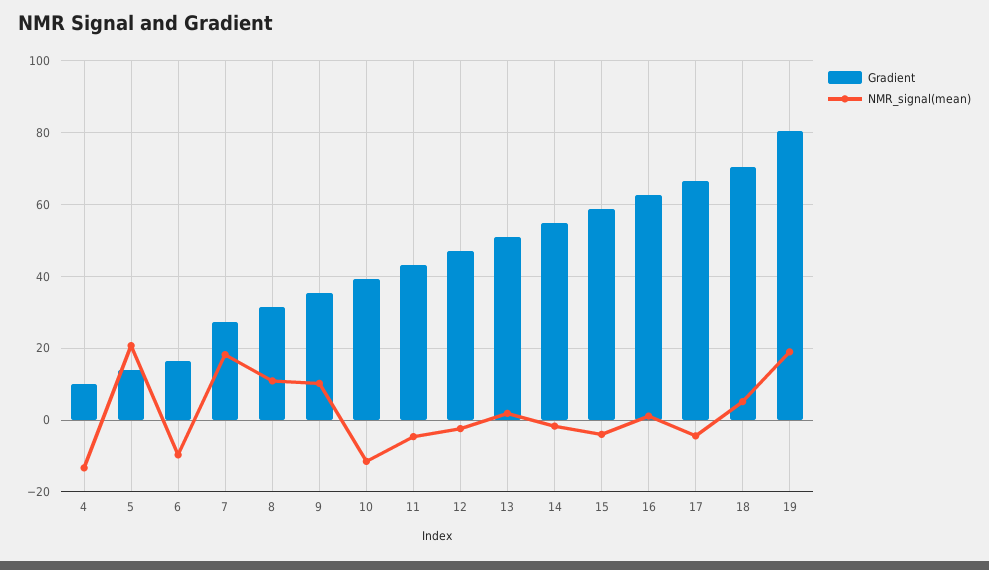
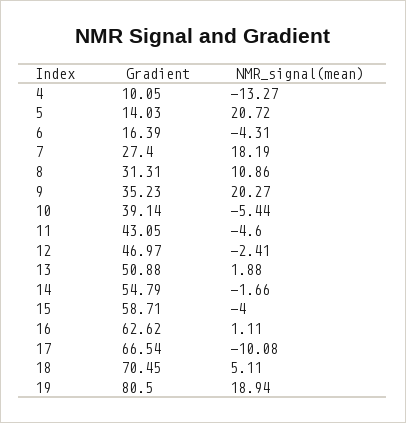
NMR_signal(mean), 6: -10 -> -4.31
NMR_signal(mean), 9: 10 -> 20.27
NMR_signal(mean), 10: -12 -> -5.44
NMR_signal(mean), 17: -4 -> -10.08

